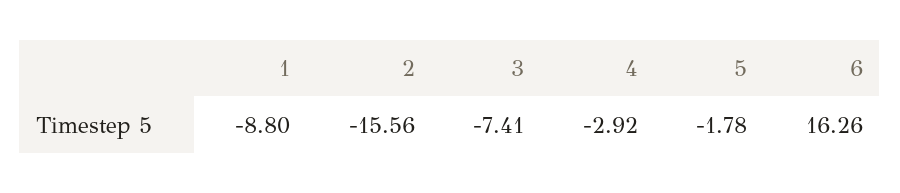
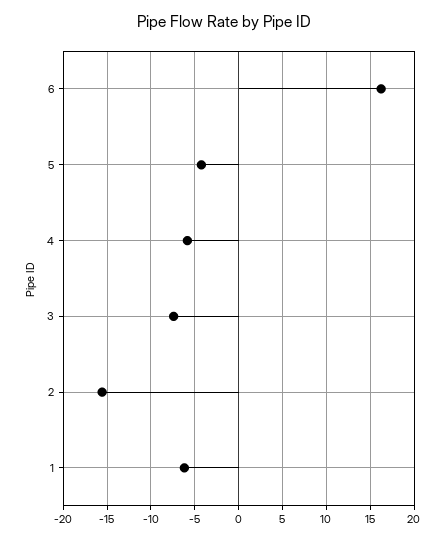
1: -8.8 -> -6
4: -2.92 -> -6
5: -1.78 -> -4

